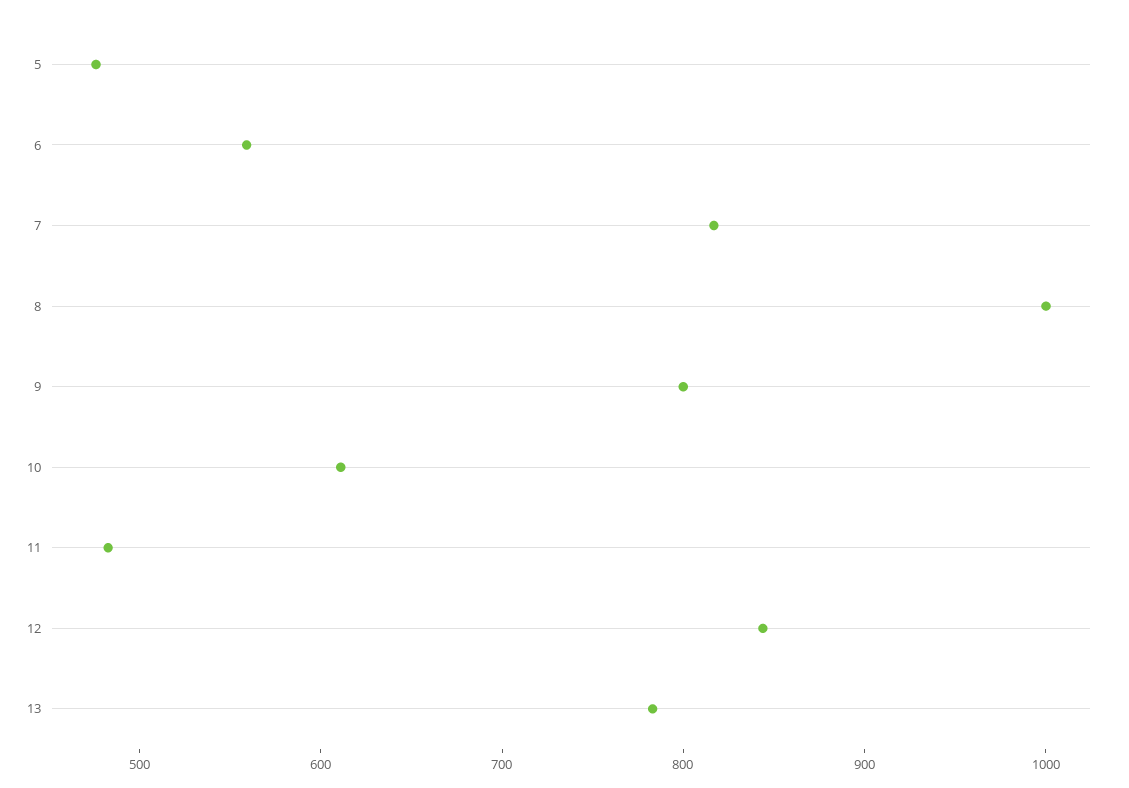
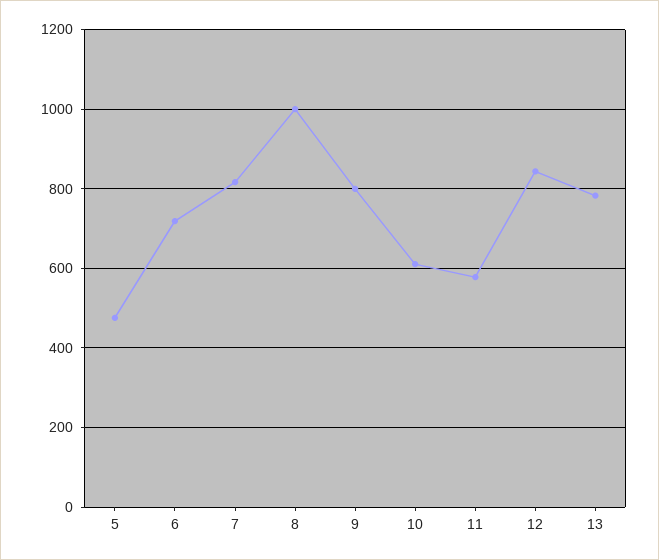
6: 560 -> 720
11: 480 -> 580

